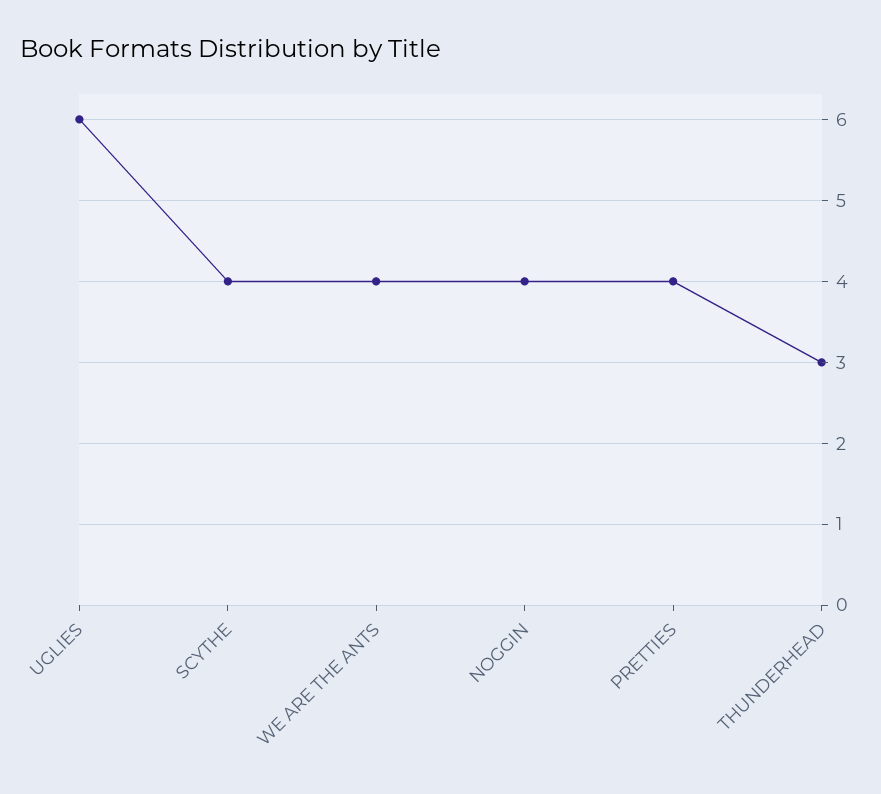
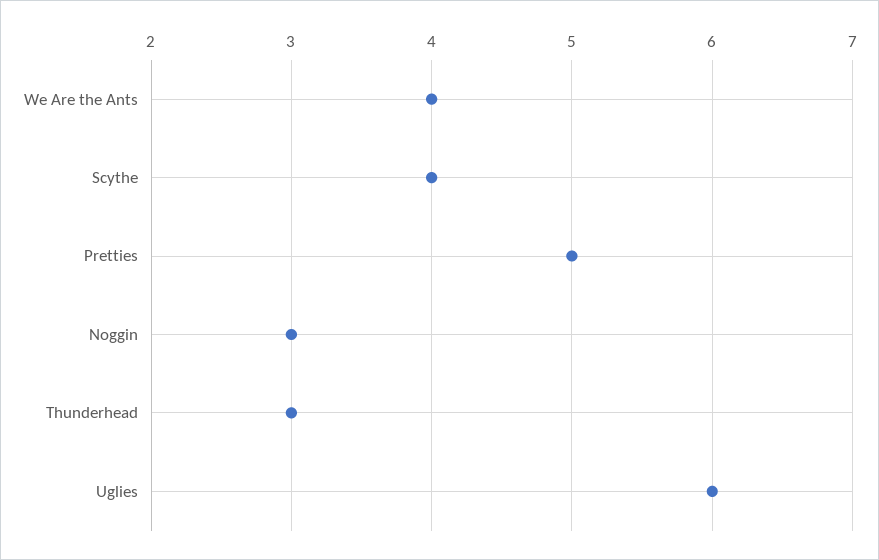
NOGGIN: 4 -> 3
PRETTIES: 4 -> 5

